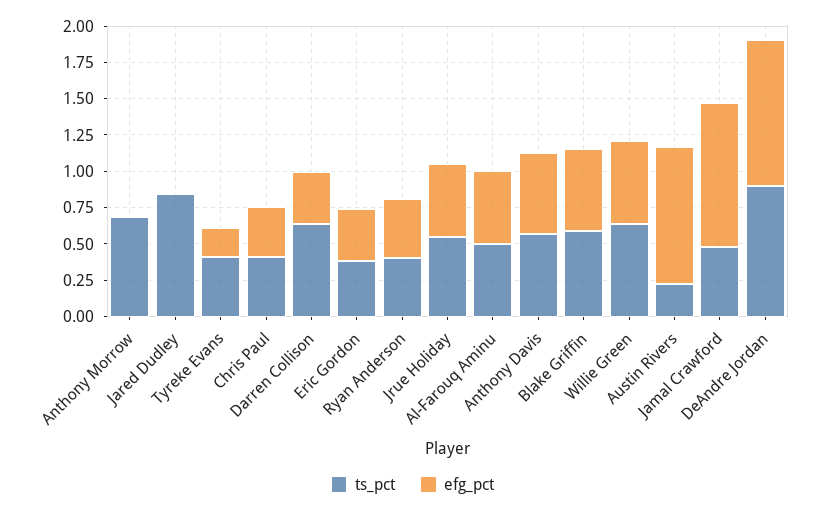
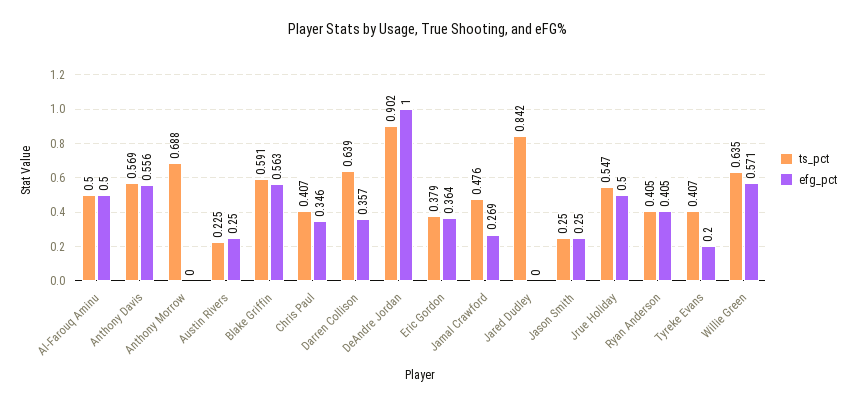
efg_pct, Austin Rivers: 1 -> 0.25
efg_pct, Jamal Crawford: 1 -> 0.269
ts_pct, Jason Smith: none -> 0.25
efg_pct, Jason Smith: none -> 0.25

